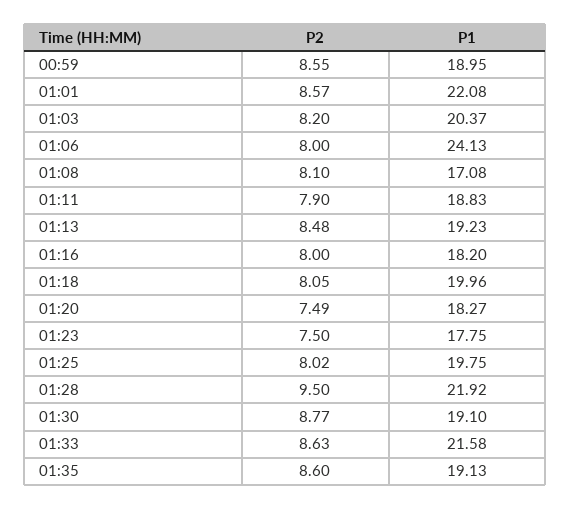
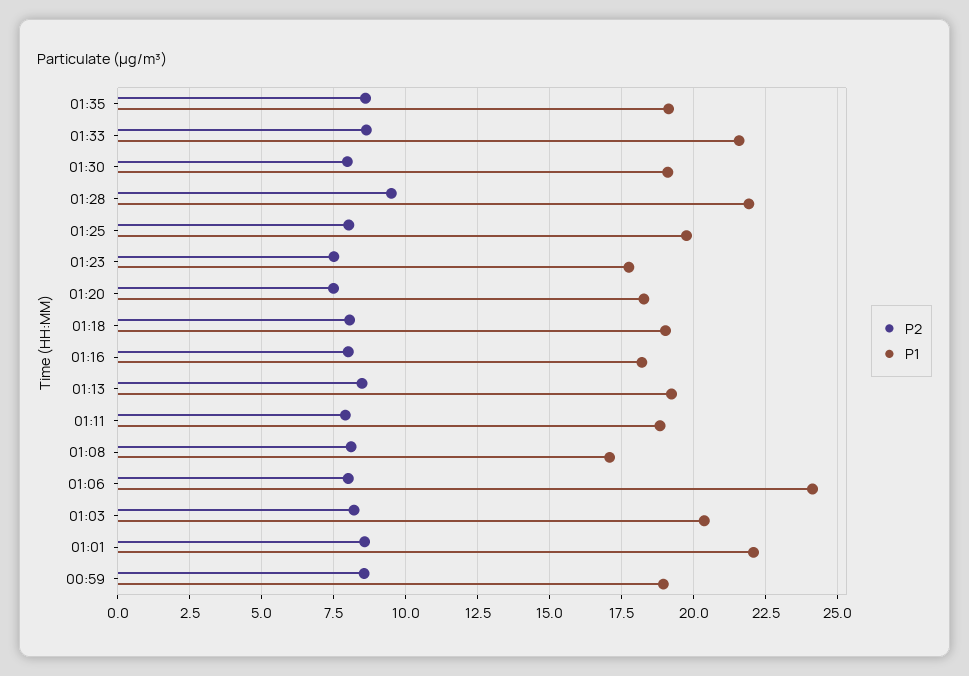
P1, 01:18: 19.96 -> 19
P2, 01:30: 8.77 -> 8

